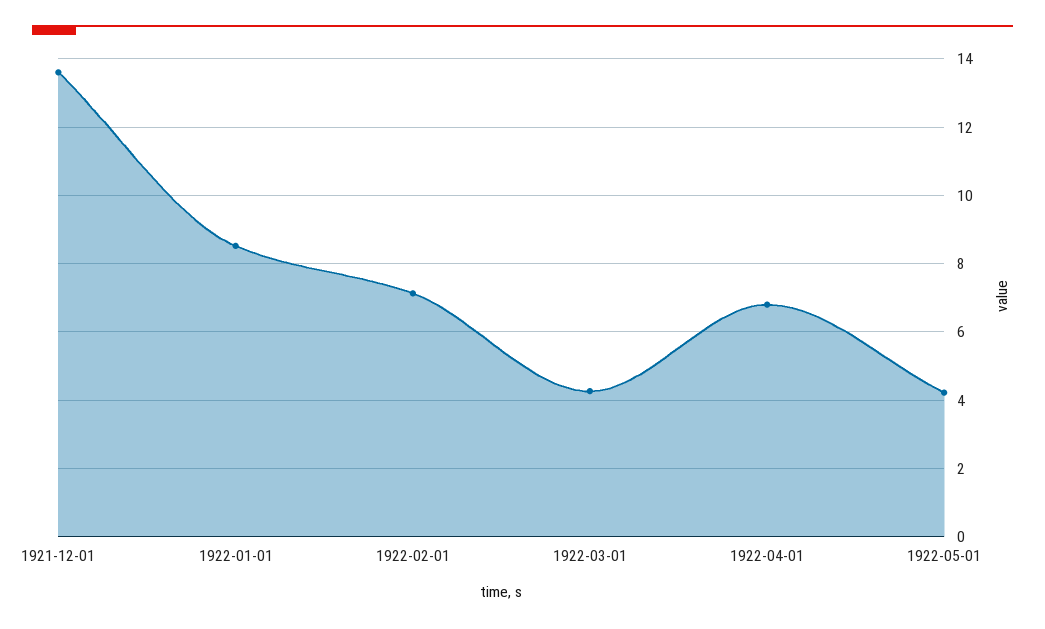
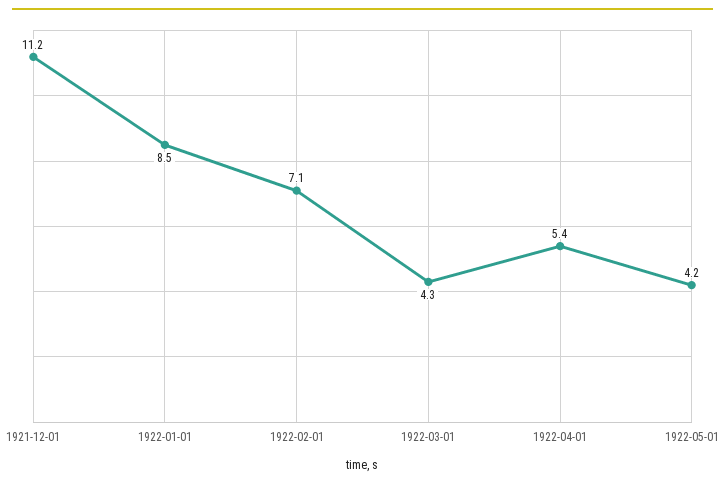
1921-12-01: 13.6 -> 11.2
1922-04-01: 6.8 -> 5.4

